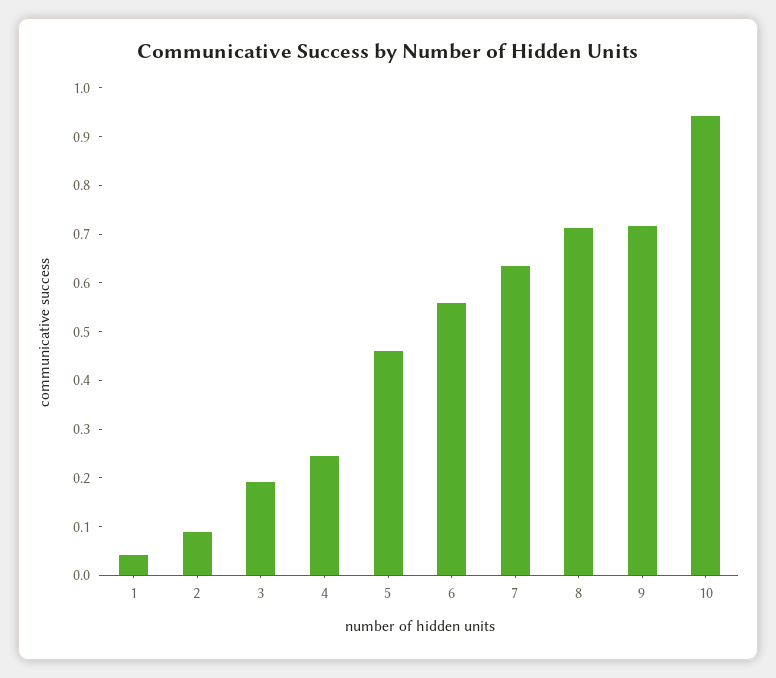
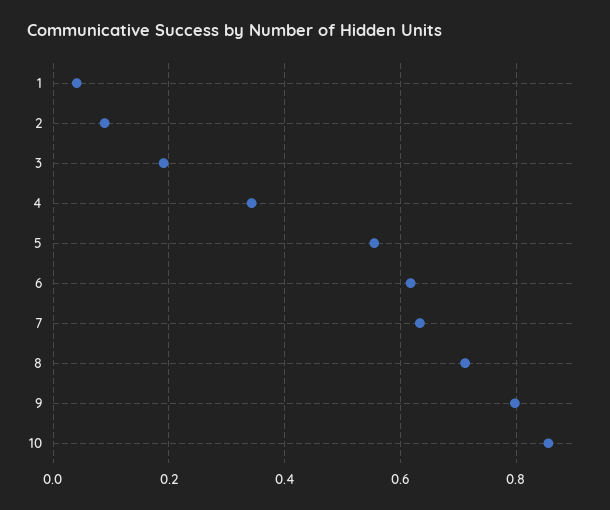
4: 0.24 -> 0.34
5: 0.46 -> 0.56
6: 0.56 -> 0.62
9: 0.72 -> 0.8
10: 0.94 -> 0.86

